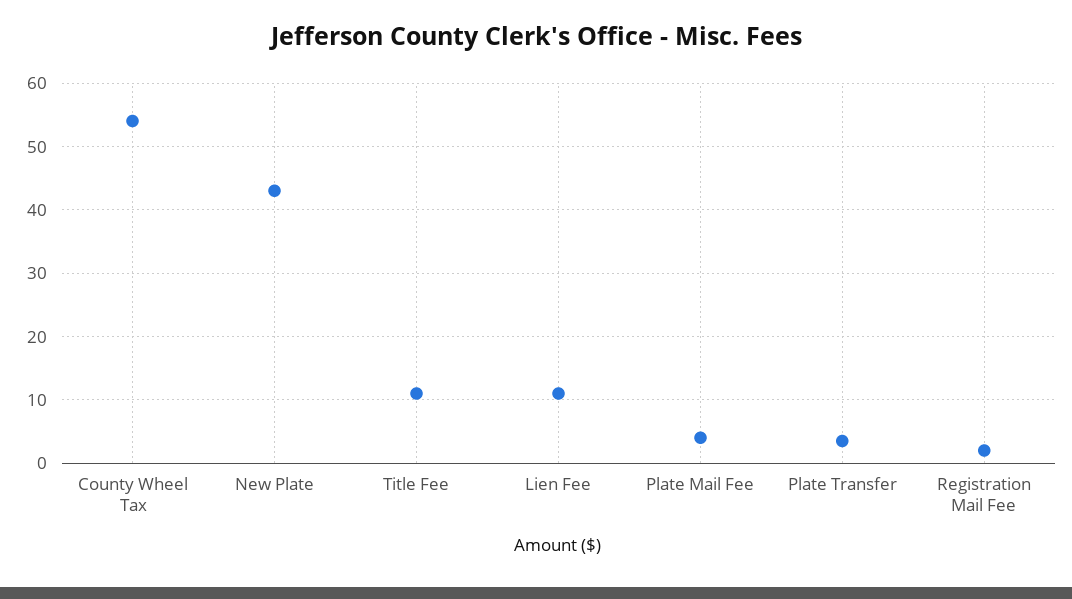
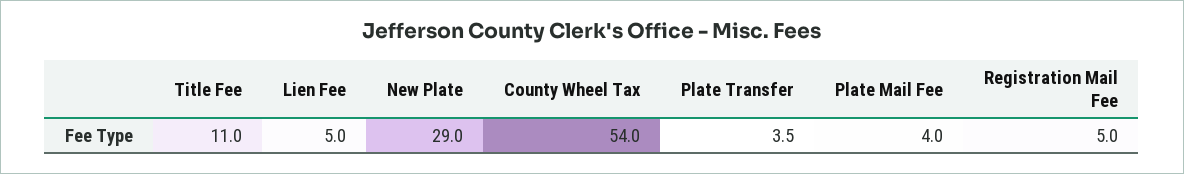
New Plate: 43 -> 29
Lien Fee: 11 -> 5
Registration Mail Fee: 2 -> 5

